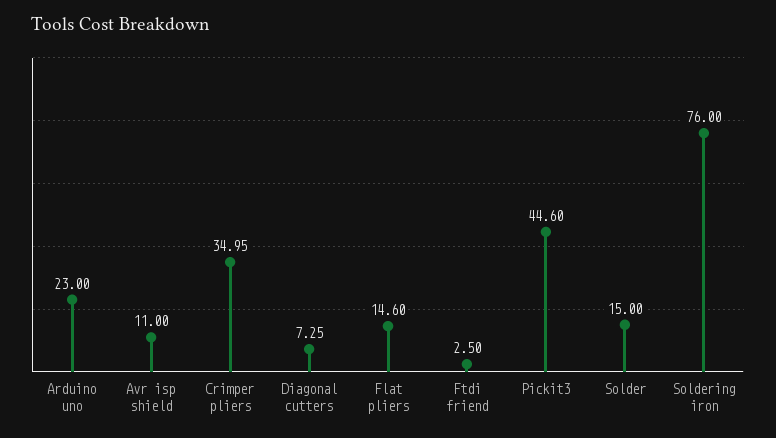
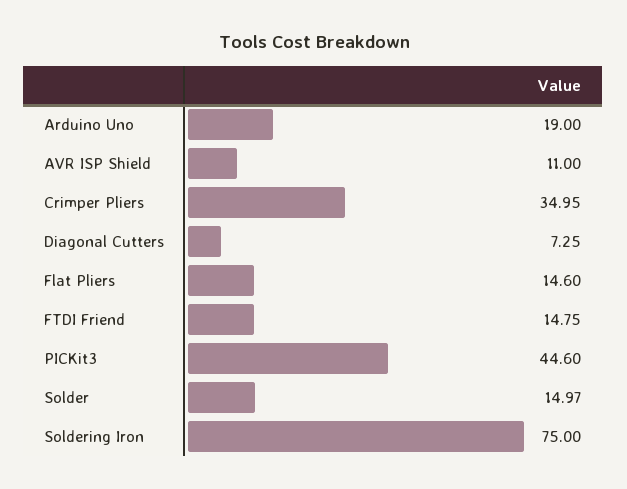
Arduino uno: 23 -> 19
Ftdi friend: 2.5 -> 14.75
Solder: 15 -> 14.97
Soldering iron: 76 -> 75

